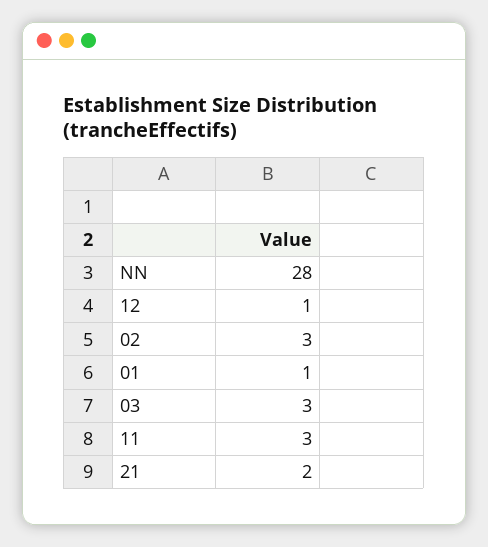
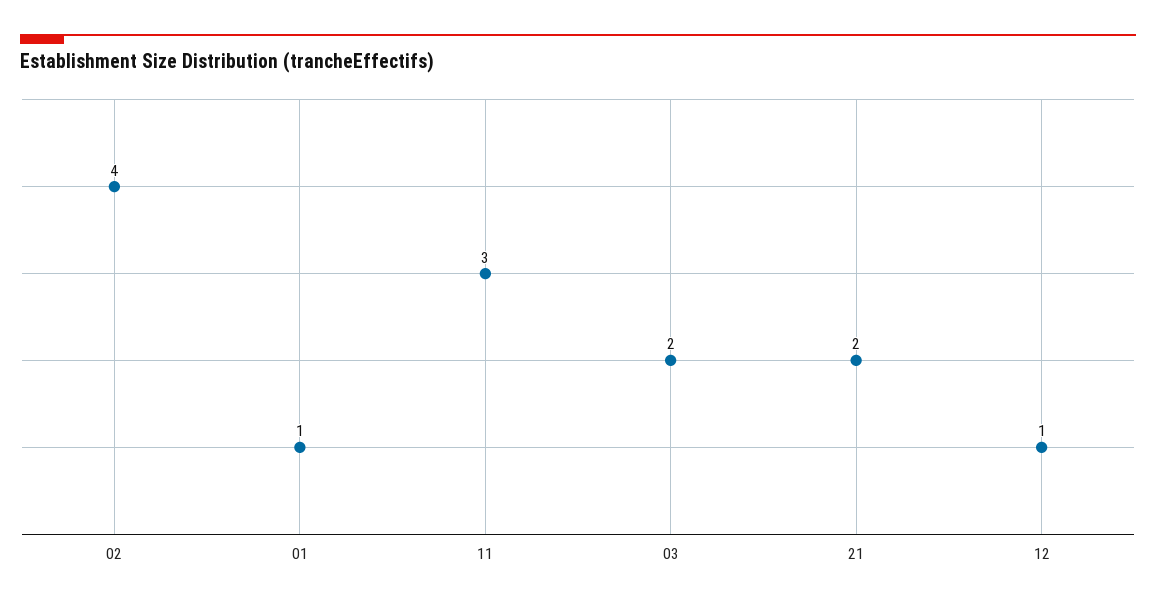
NN: 28 -> none
02: 3 -> 4
03: 3 -> 2

